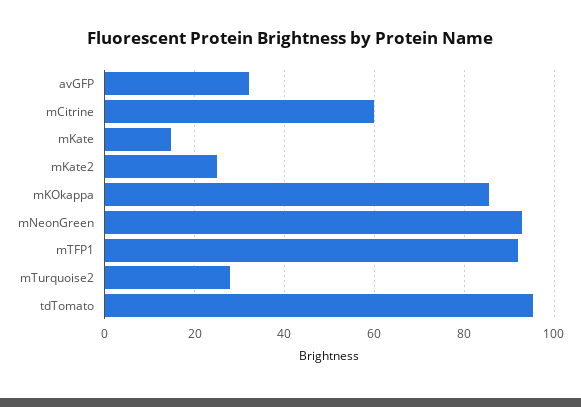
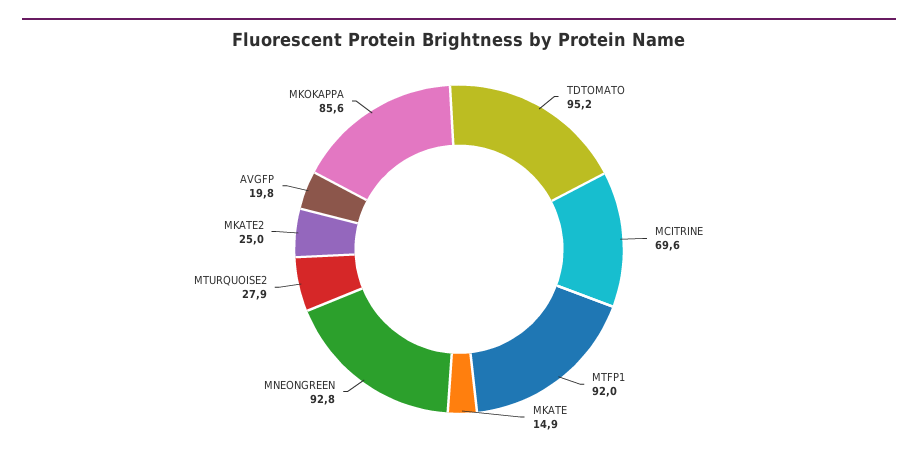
avGFP: 32 -> 19.8
mCitrine: 60 -> 69.6

